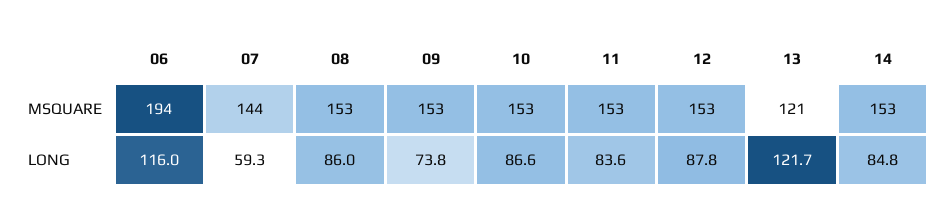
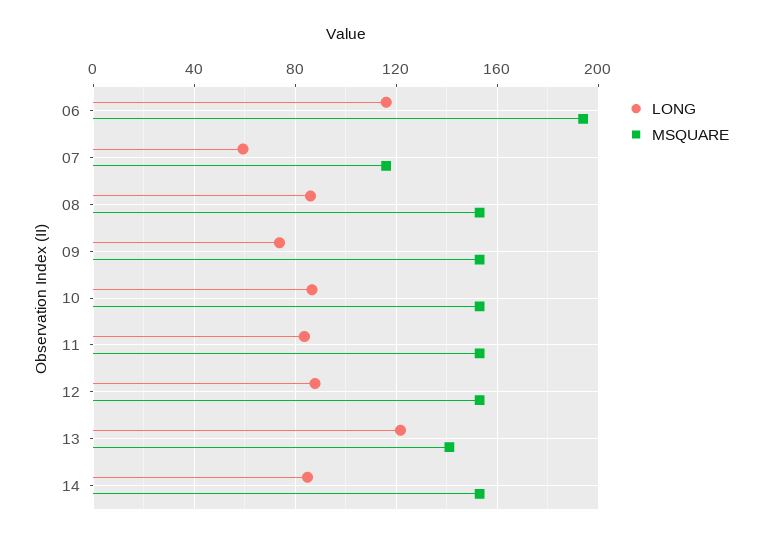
MSQUARE, 07: 144 -> 115
MSQUARE, 13: 121 -> 140

